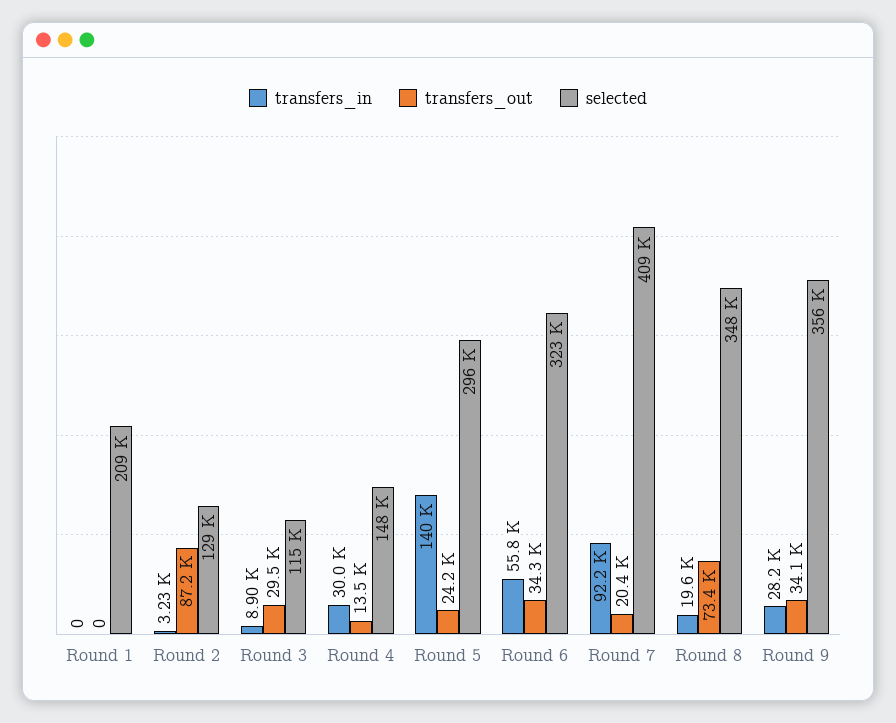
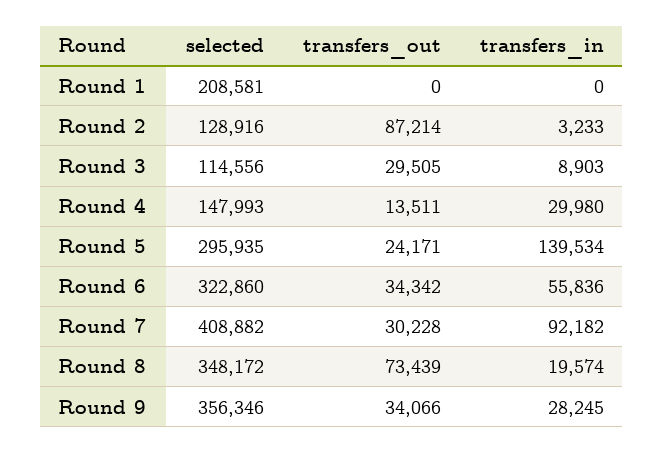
transfers_out, Round 7: 20400 -> 30228

